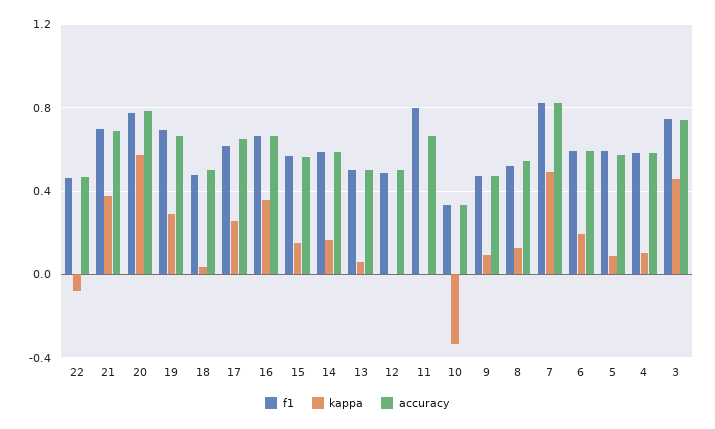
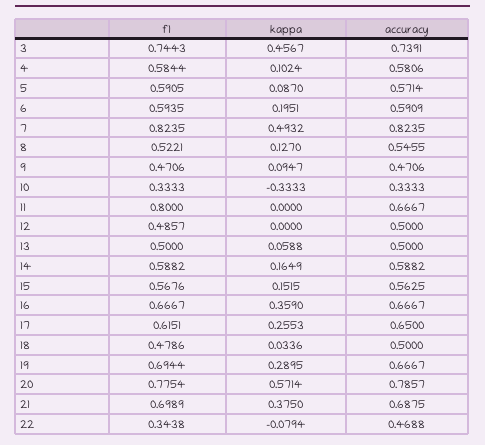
f1, 22: 0.45 -> 0.3438

